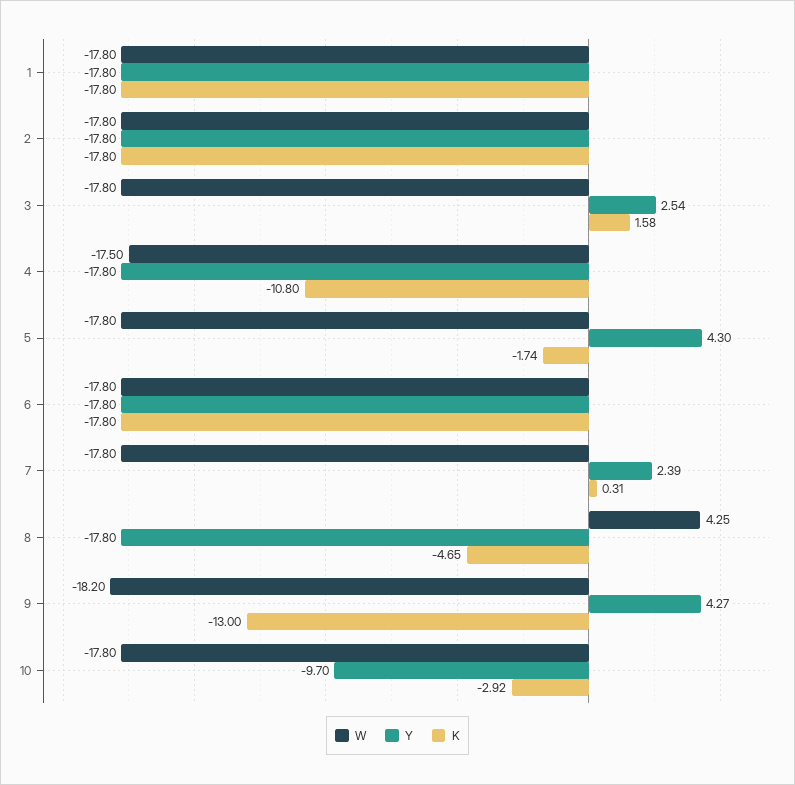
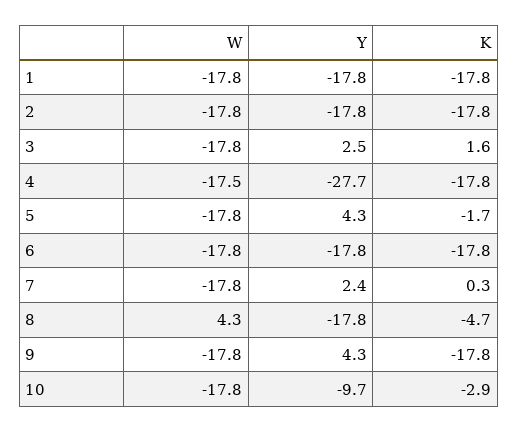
Y, 4: -17.8 -> -27.7
K, 4: -10.8 -> -17.8
W, 9: -18.2 -> -17.8
K, 9: -13 -> -17.8

